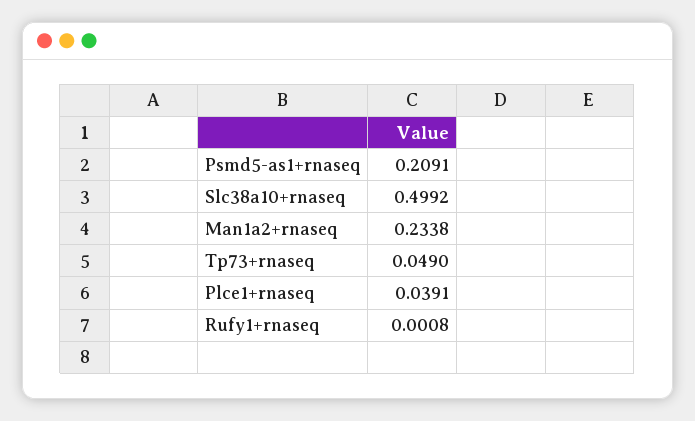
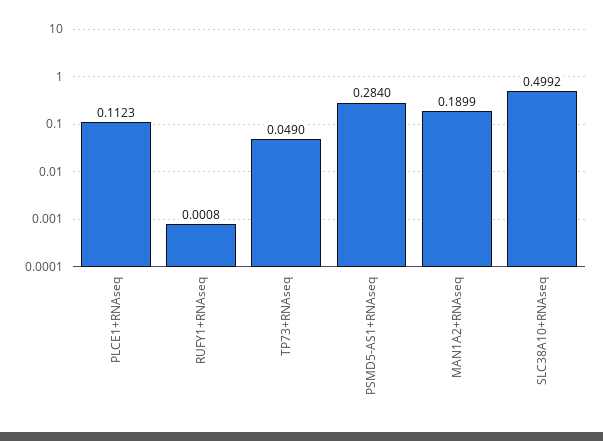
Psmd5-as1+rnaseq: 0.2091 -> 0.284
Man1a2+rnaseq: 0.2338 -> 0.1899
Plce1+rnaseq: 0.0391 -> 0.1123

